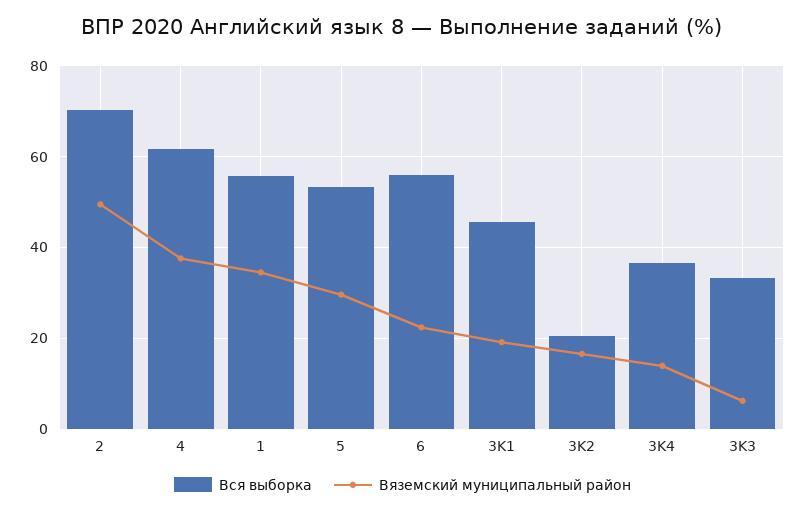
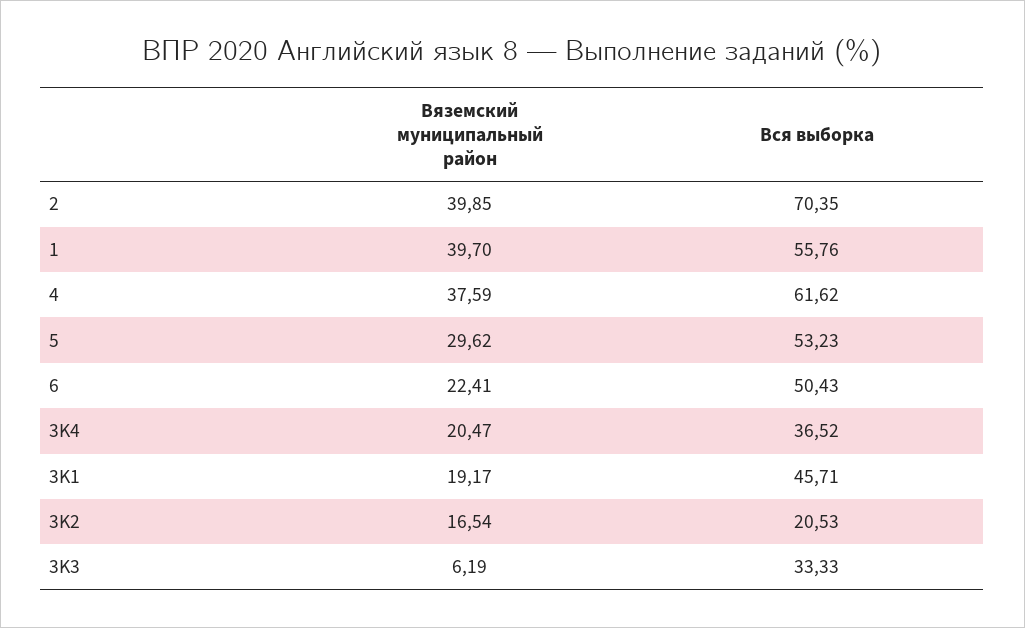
Вяземский муниципальный район, 2: 50 -> 39.85
Вяземский муниципальный район, 1: 34 -> 39.7
Вся выборка, 6: 56 -> 50.43
Вяземский муниципальный район, 3K4: 14 -> 20.47

